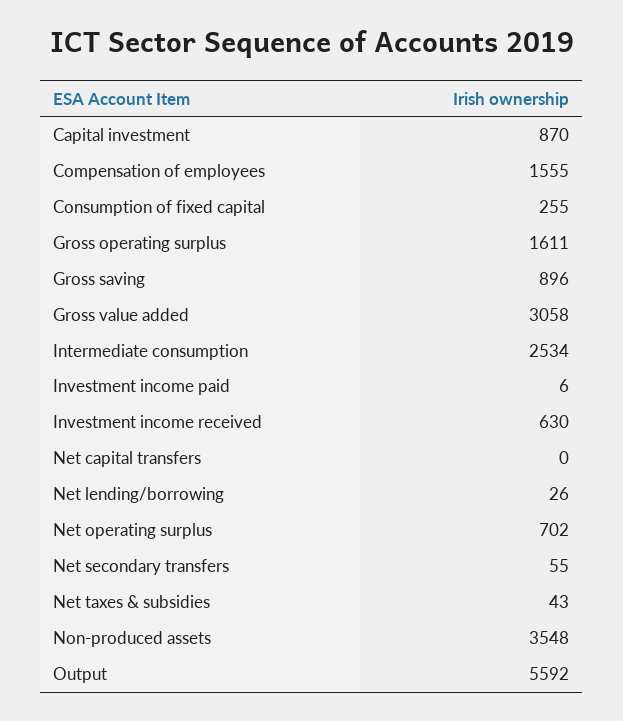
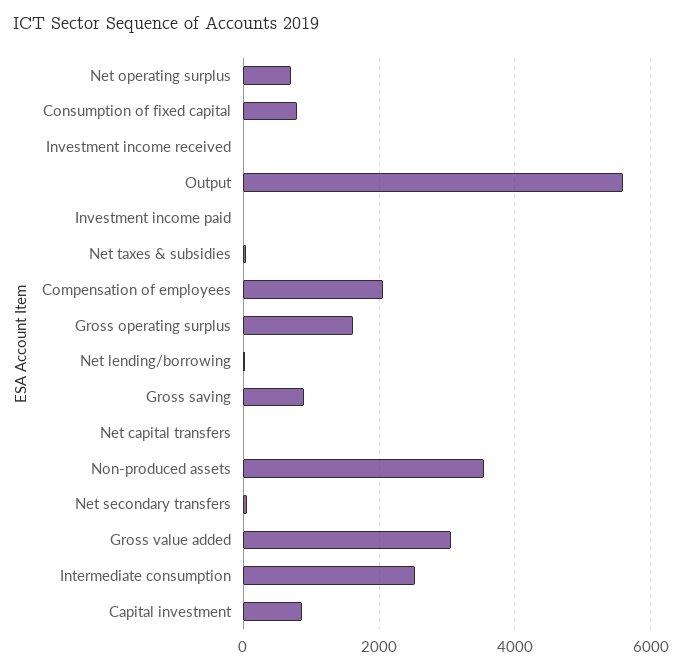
Compensation of employees: 1555 -> 2000
Consumption of fixed capital: 255 -> 800
Investment income received: 630 -> 0

